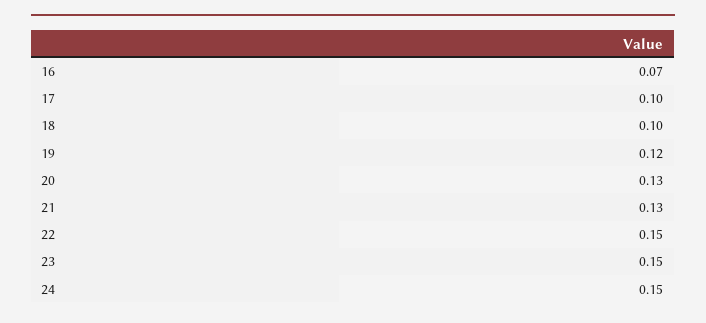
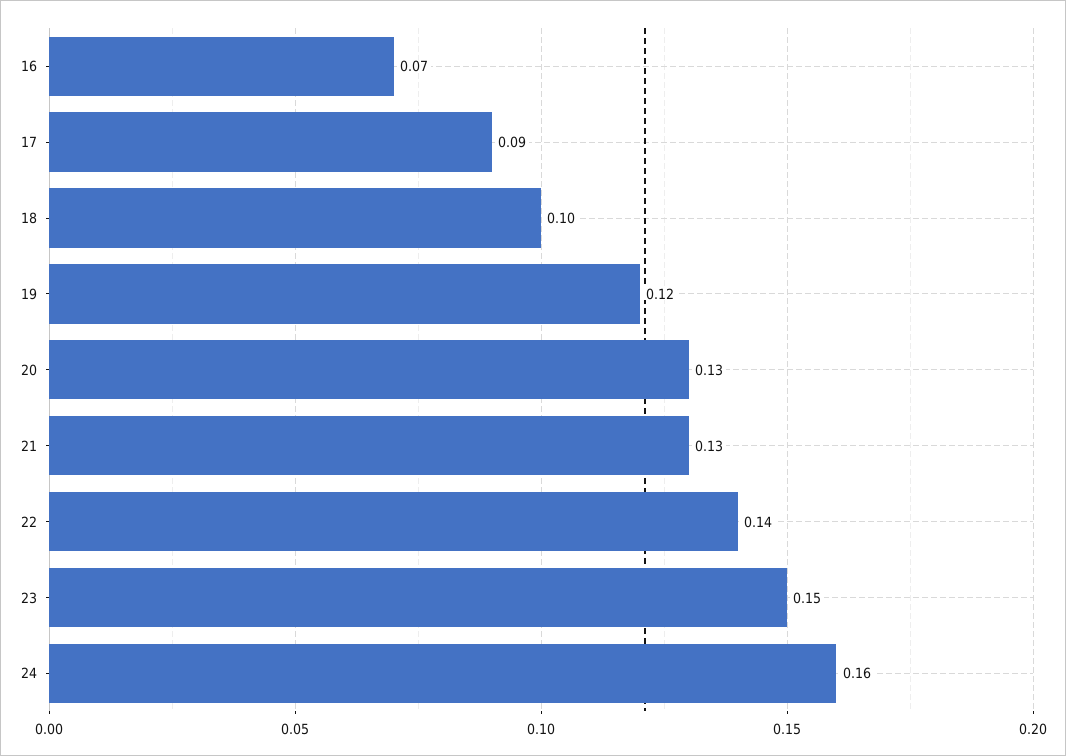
17: 0.1 -> 0.09
22: 0.15 -> 0.14
24: 0.15 -> 0.16

